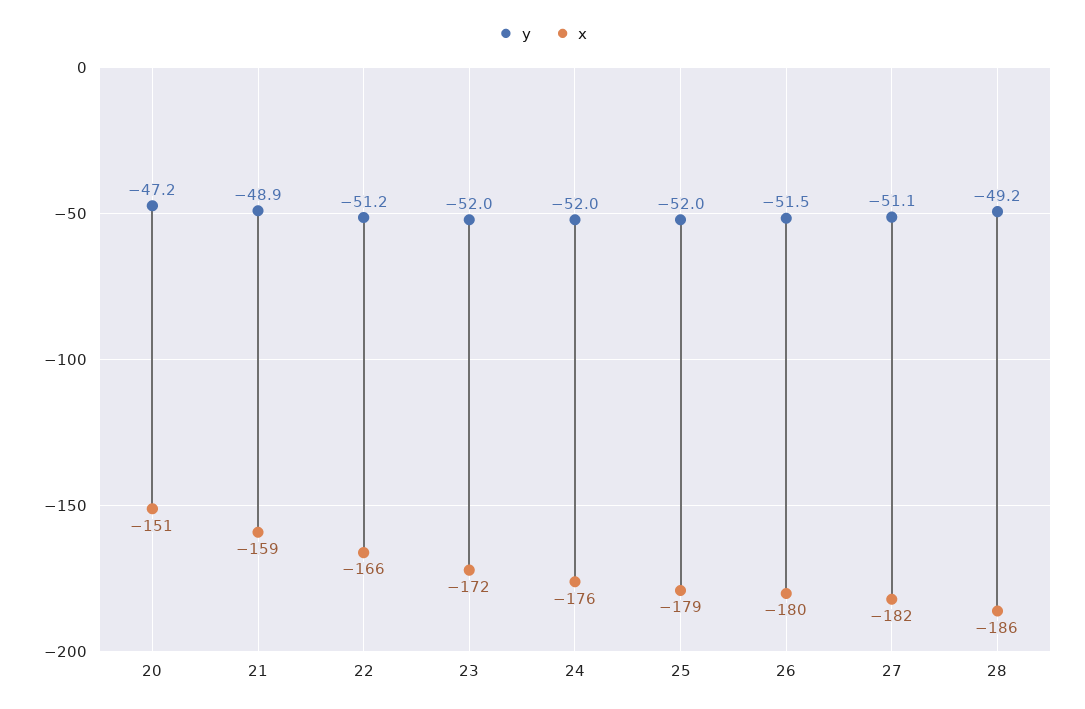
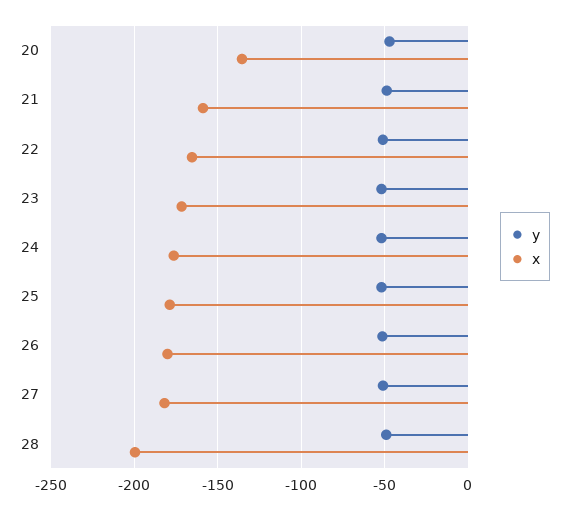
x, 20: -151 -> -135
x, 28: -186 -> -200

